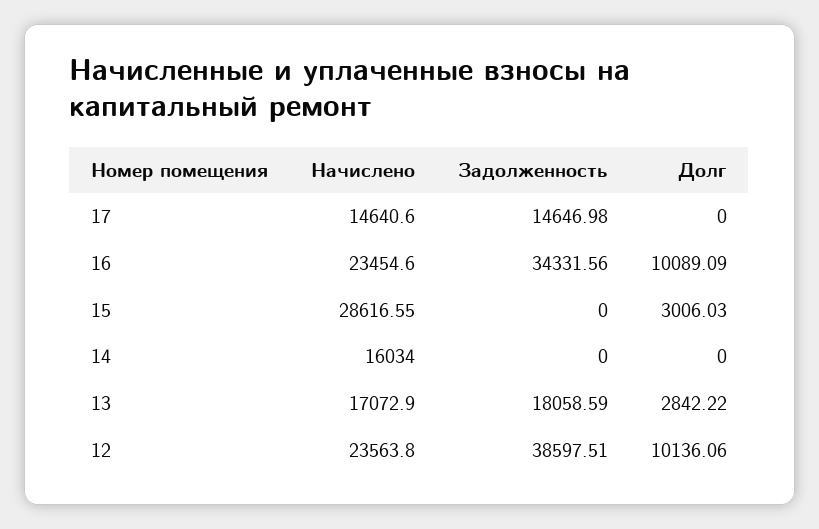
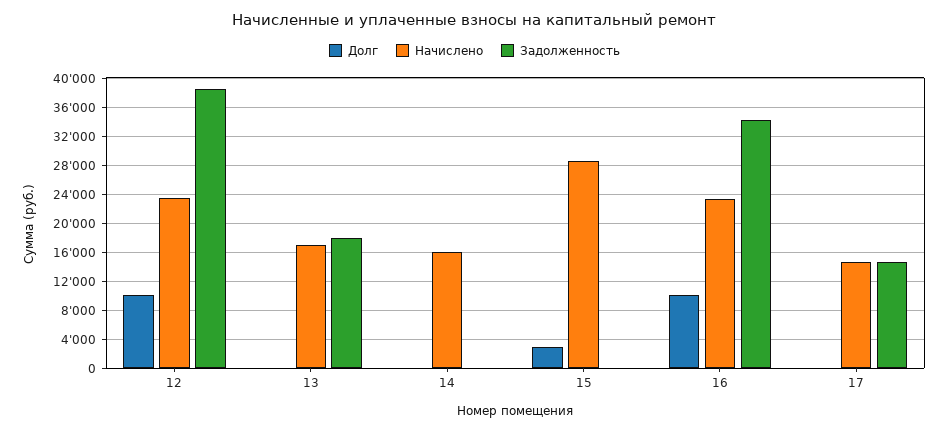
Долг, 13: 2842.22 -> 0

